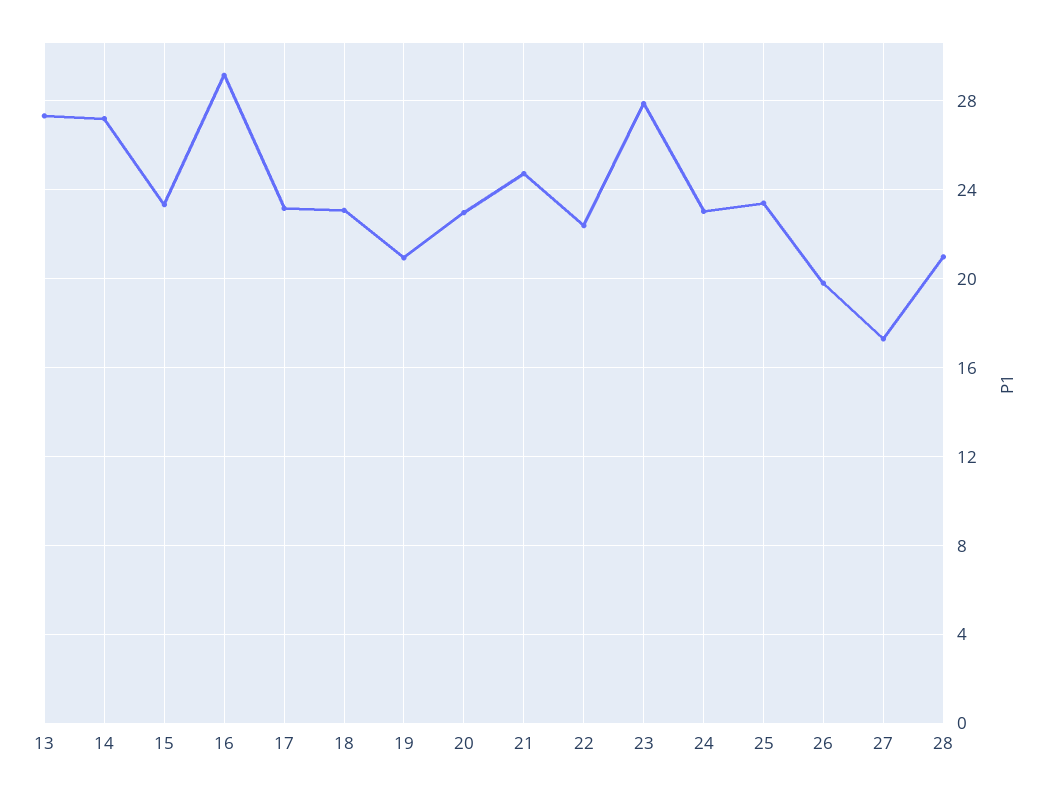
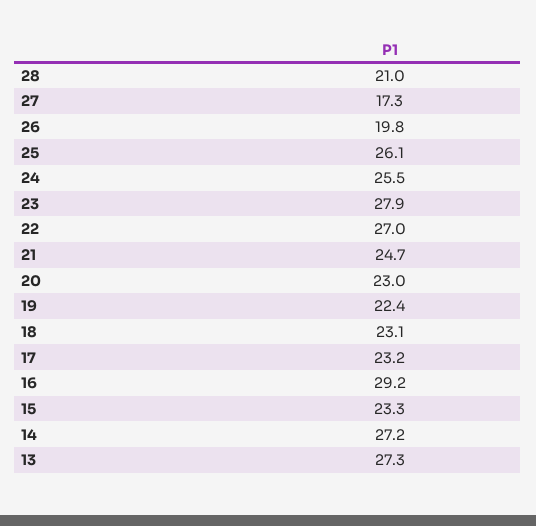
19: 21 -> 22.4
22: 22.5 -> 27
24: 23 -> 25.5
25: 23.5 -> 26.1

